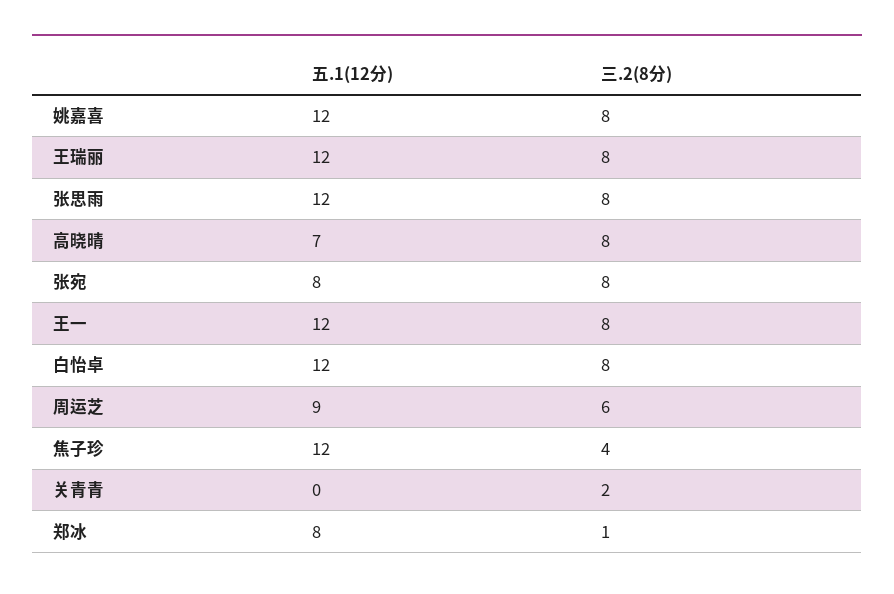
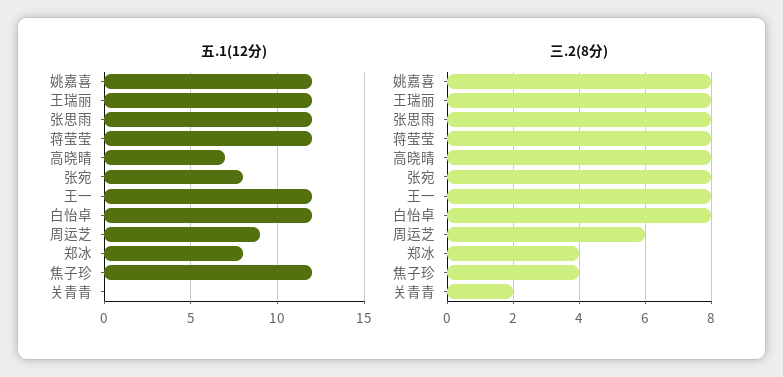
三.2(8分), 郑冰: 1 -> 4
五.1(12分), 蒋莹莹: none -> 12
三.2(8分), 蒋莹莹: none -> 8

